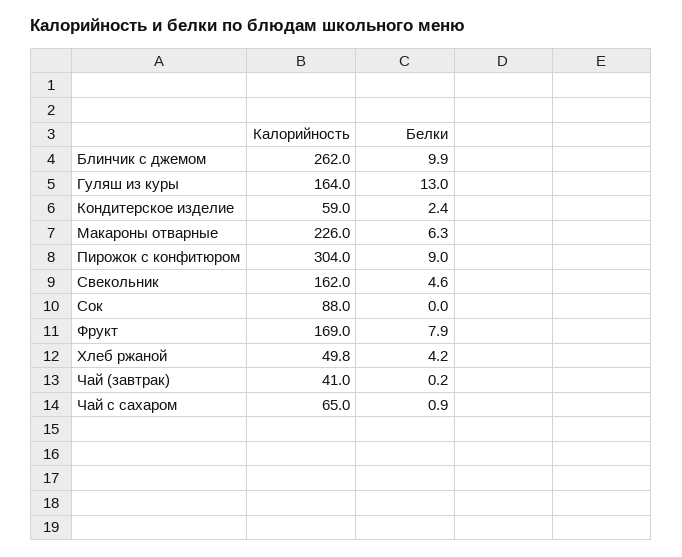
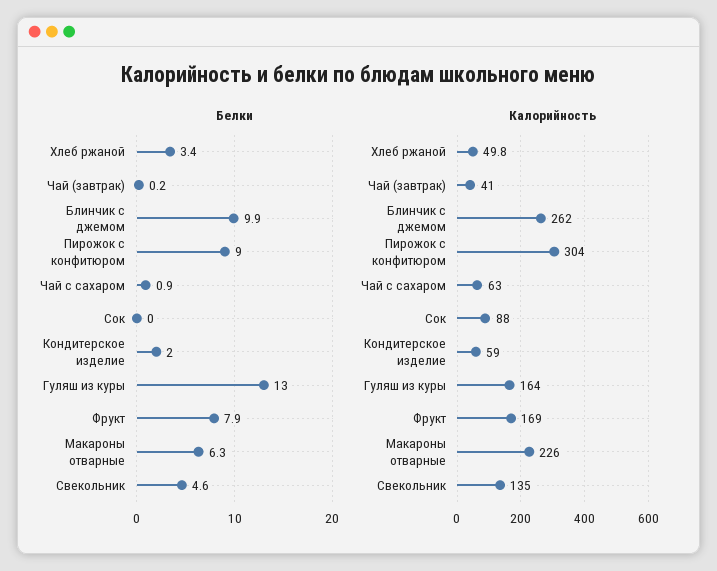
Белки, Кондитерское изделие: 2.4 -> 2
Калорийность, Свекольник: 162 -> 135
Белки, Хлеб ржаной: 4.2 -> 3.4
Калорийность, Чай с сахаром: 65 -> 63

